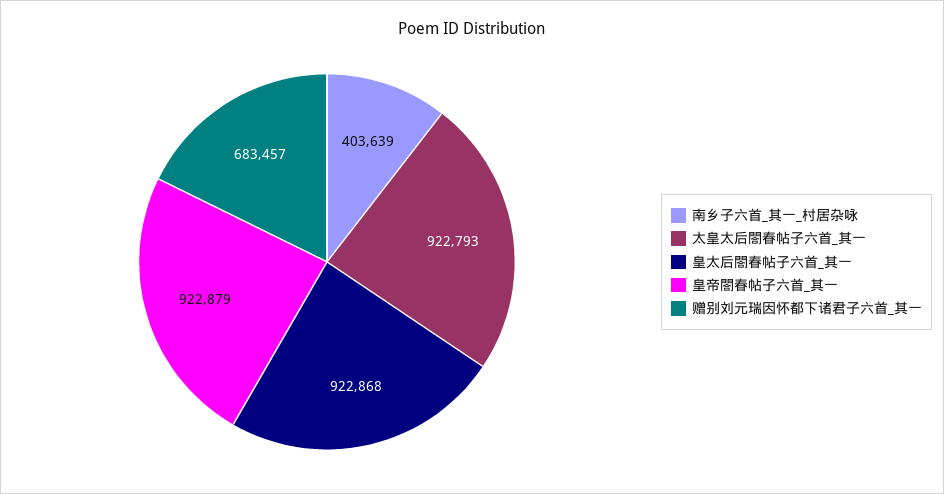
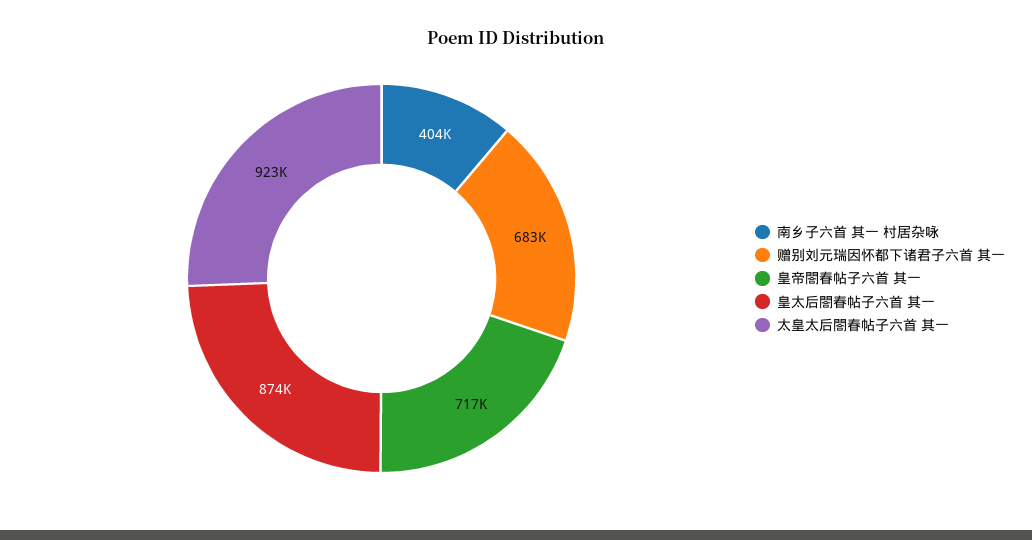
皇太后閤春帖子六首_其一: 922868 -> 874000
皇帝閤春帖子六首_其一: 922879 -> 717000

